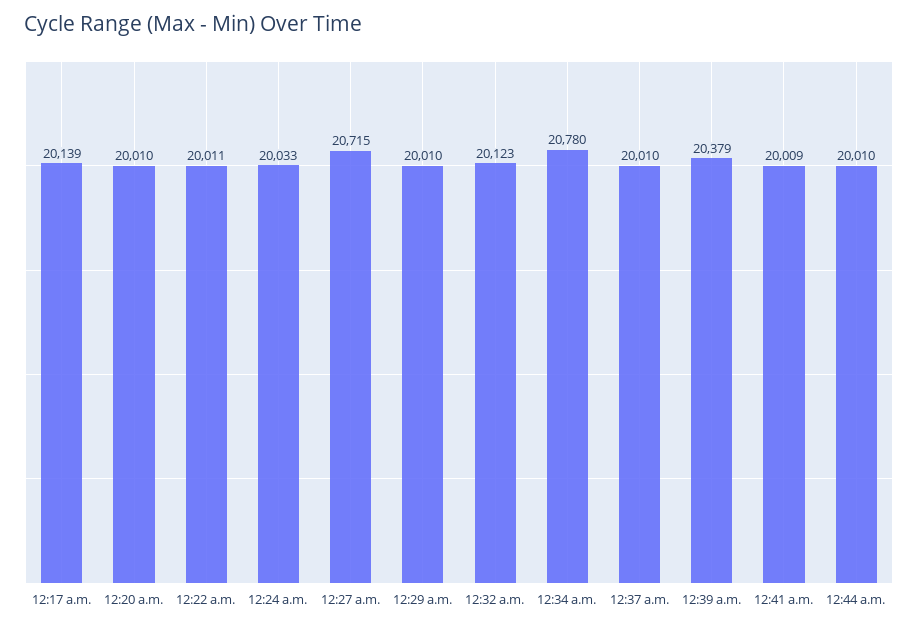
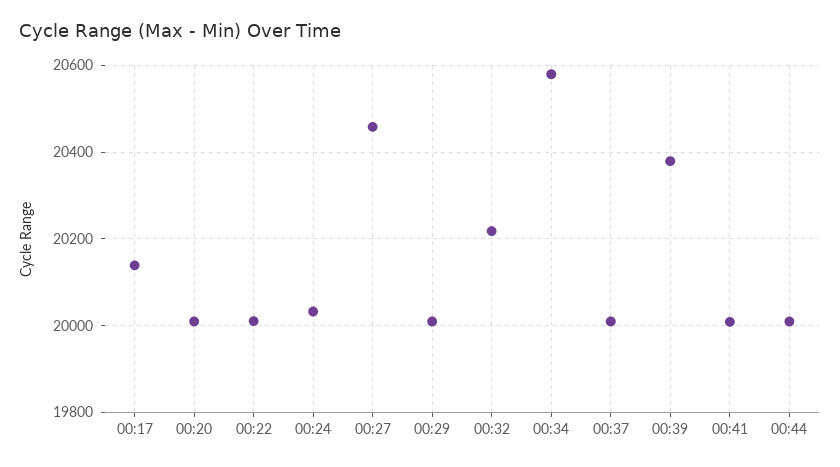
12:27 a.m.: 20715 -> 20460
12:32 a.m.: 20123 -> 20220
12:34 a.m.: 20780 -> 20580

